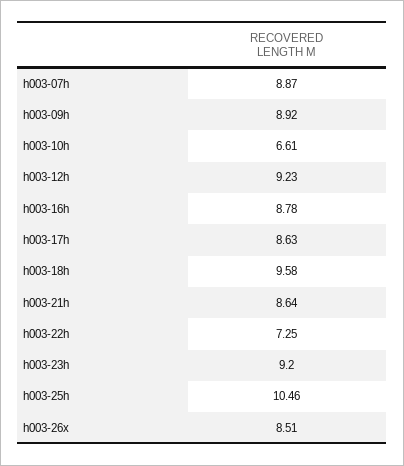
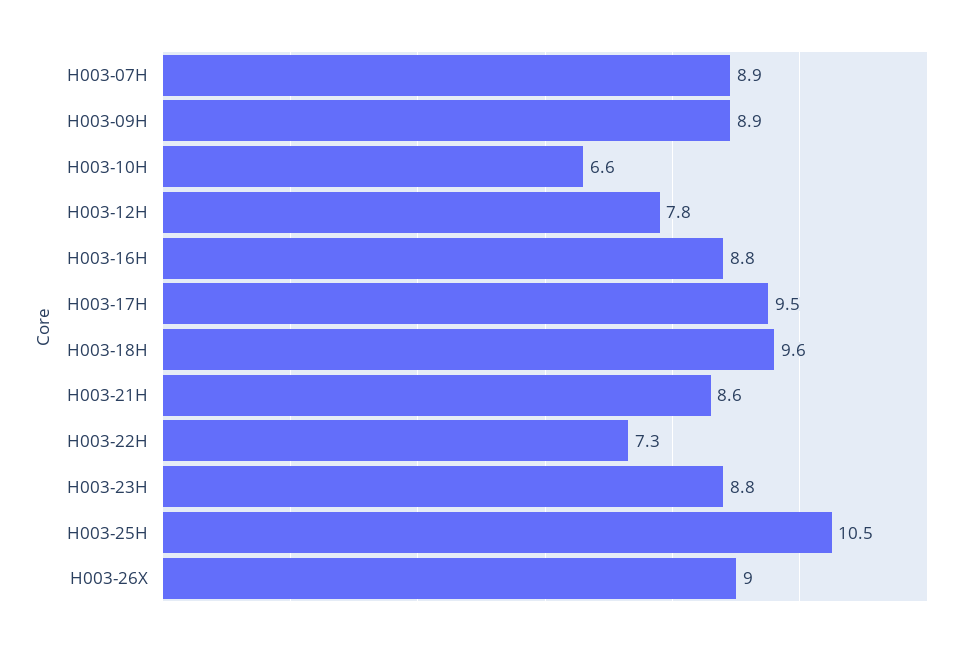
h003-12h: 9.23 -> 7.8
h003-17h: 8.63 -> 9.5
h003-23h: 9.2 -> 8.8
h003-26x: 8.51 -> 9

